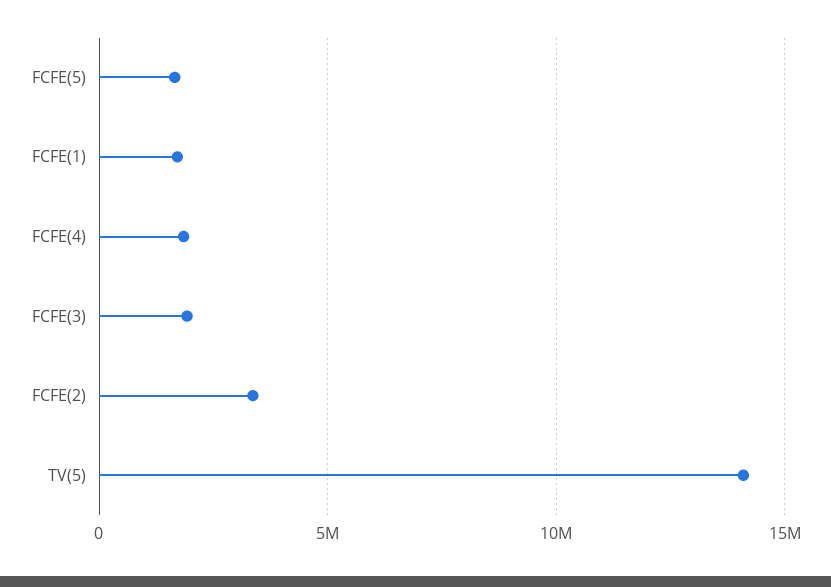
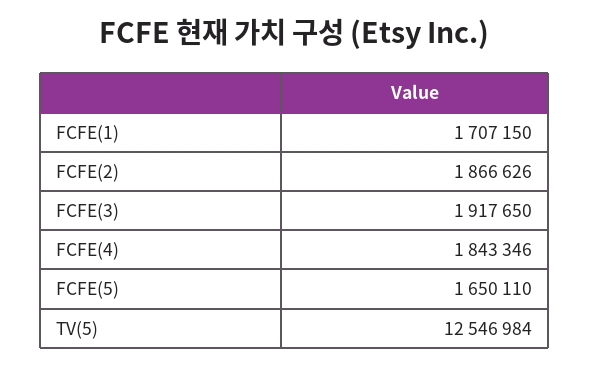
FCFE(2): 3500000 -> 1866626
TV(5): 14000000 -> 12546984

